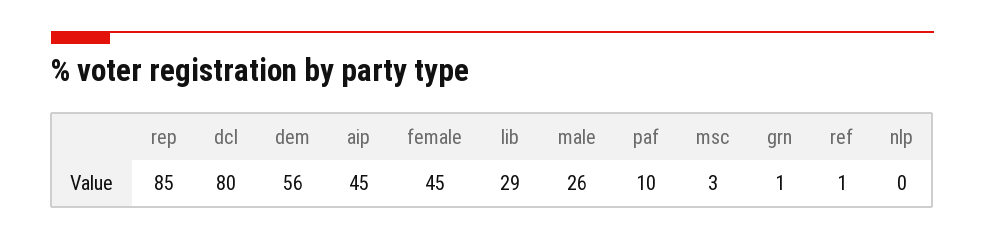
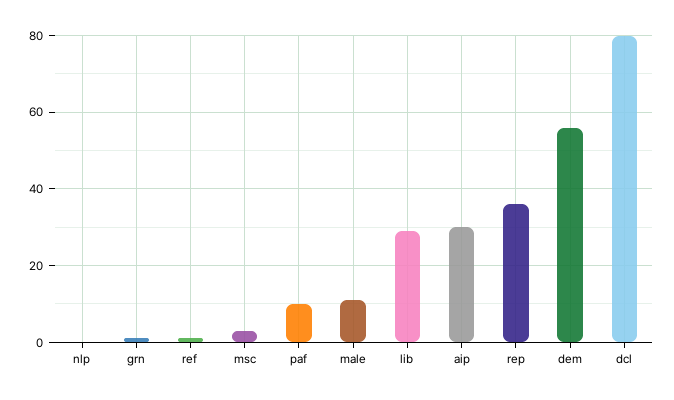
rep: 85 -> 35
aip: 45 -> 30
female: 45 -> none
male: 26 -> 10

